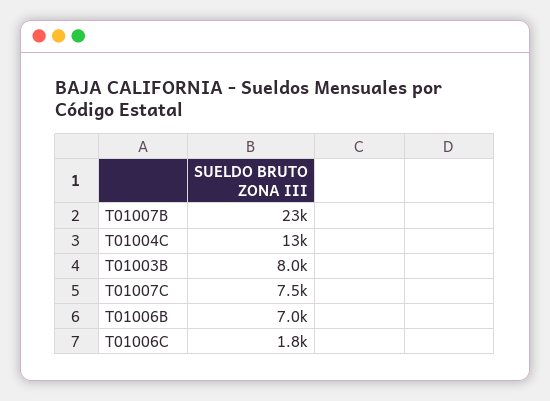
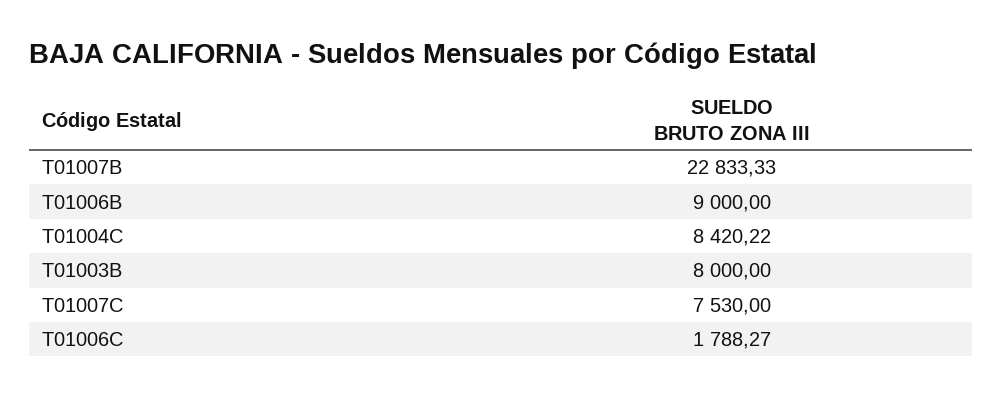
T01004C: 13000 -> 8420.22
T01006B: 7000 -> 9000

